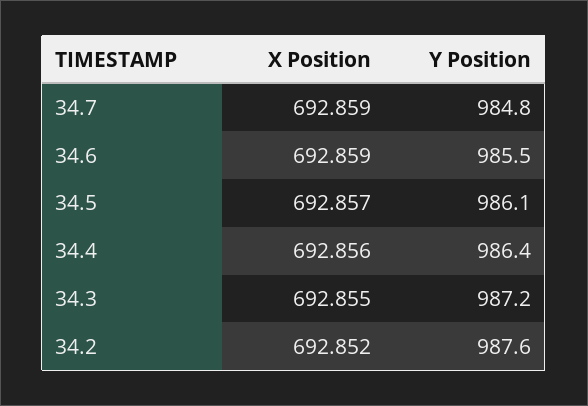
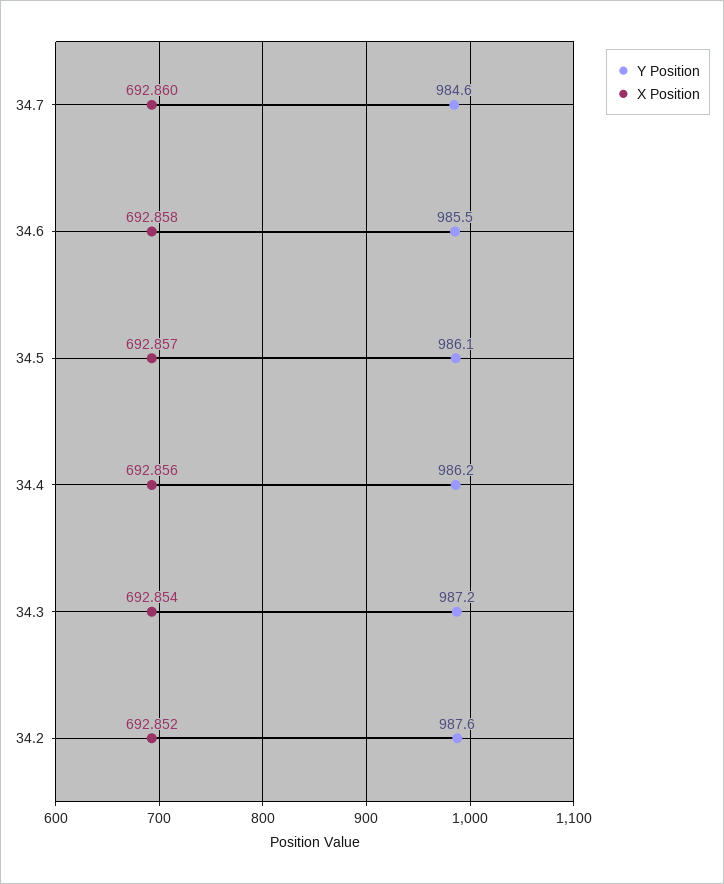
X Position, 34.7: 692.859 -> 692.86
Y Position, 34.7: 984.8 -> 984.6
X Position, 34.6: 692.859 -> 692.858
Y Position, 34.4: 986.4 -> 986.2
X Position, 34.3: 692.855 -> 692.854

